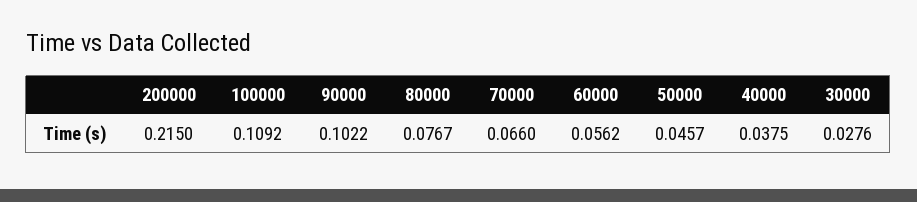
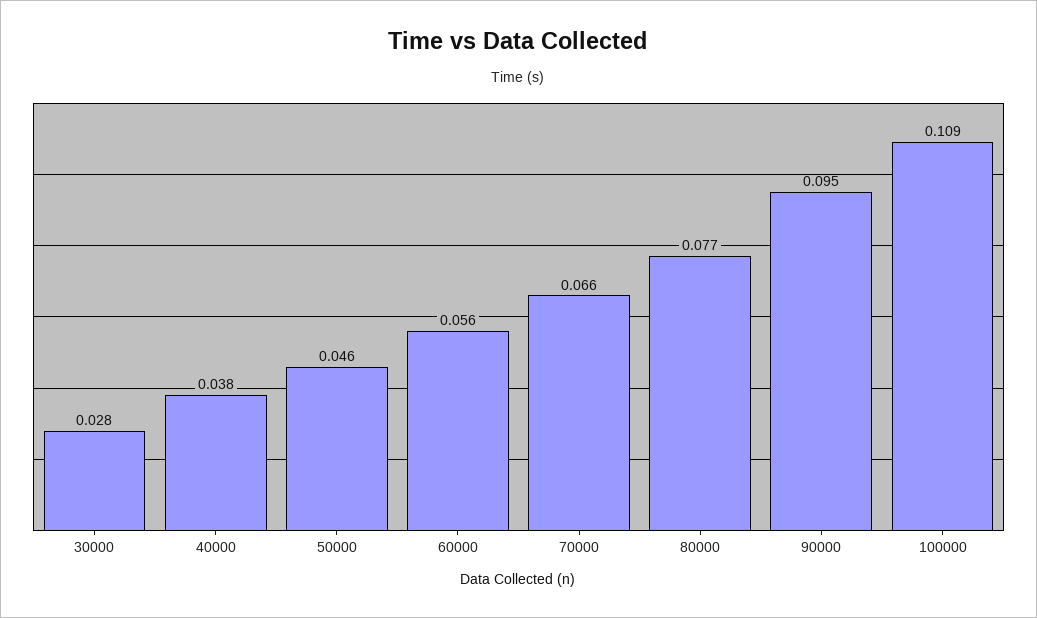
200000: 0.215 -> none
90000: 0.1022 -> 0.095

